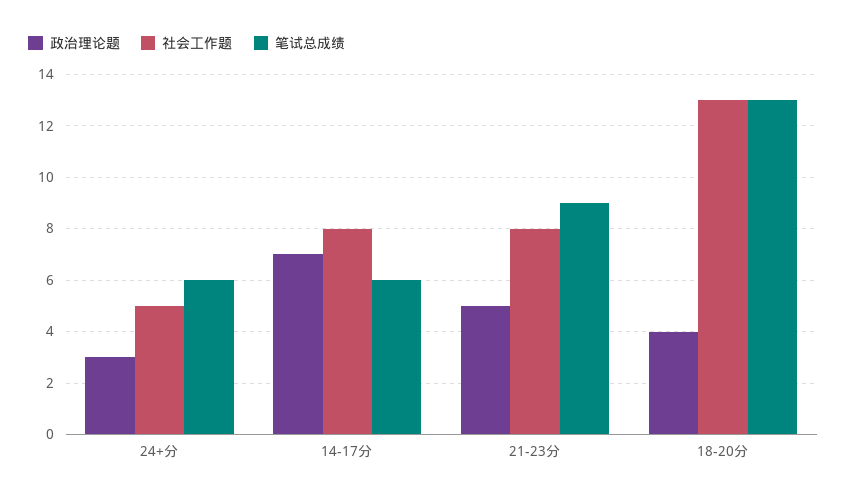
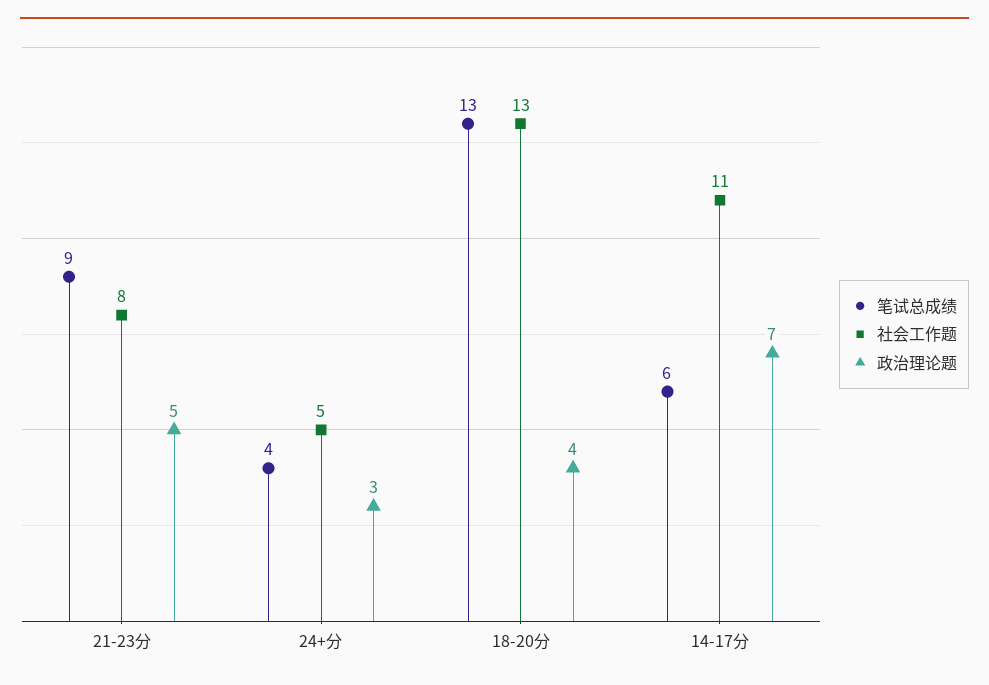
笔试总成绩, 24+分: 6 -> 4
社会工作题, 14-17分: 8 -> 11

